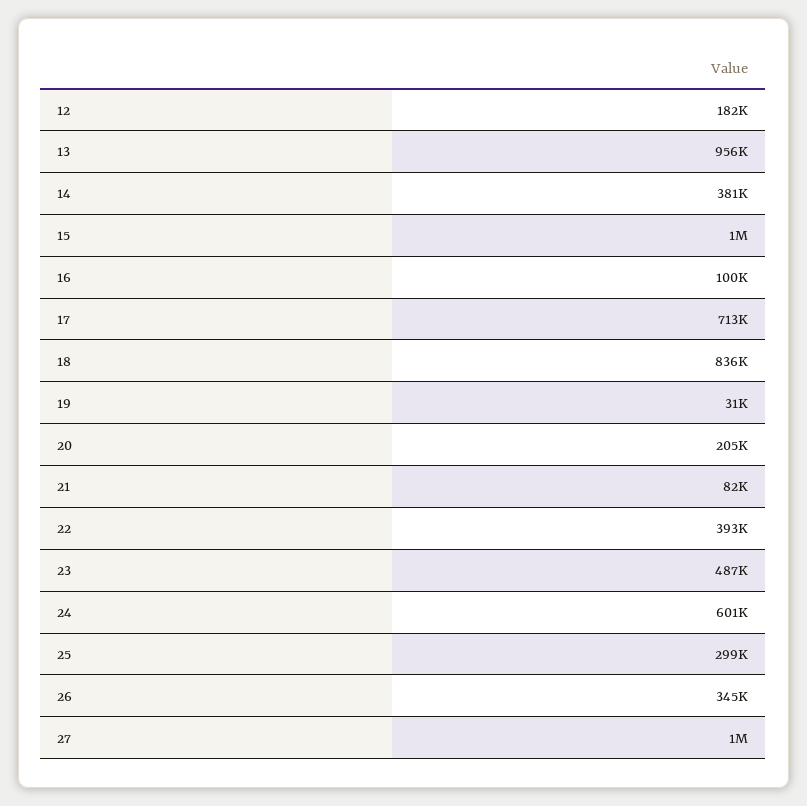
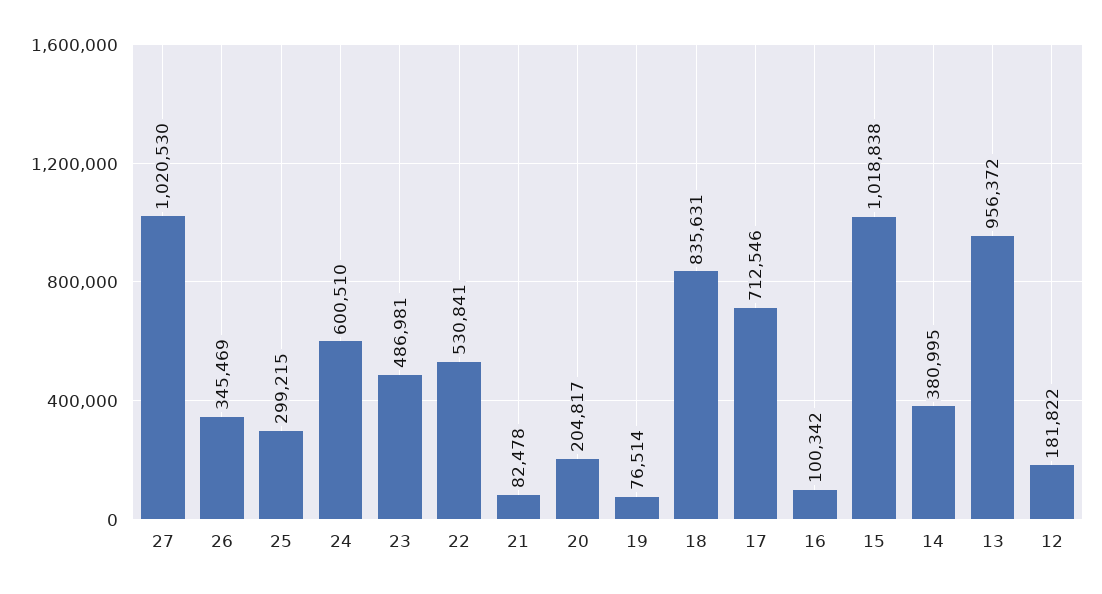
19: 31000 -> 76514
22: 393000 -> 530841

